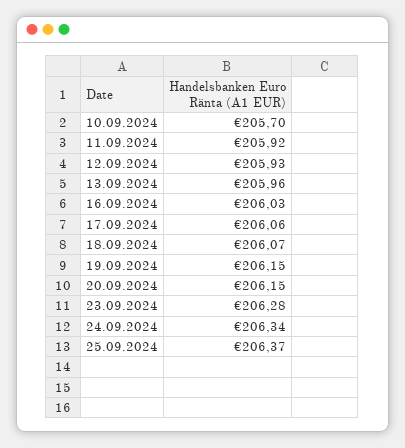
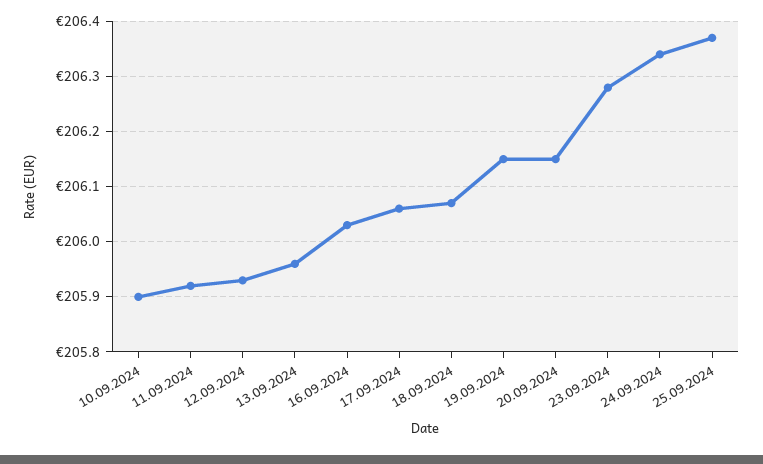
10.09.2024: 205.7 -> 205.9

